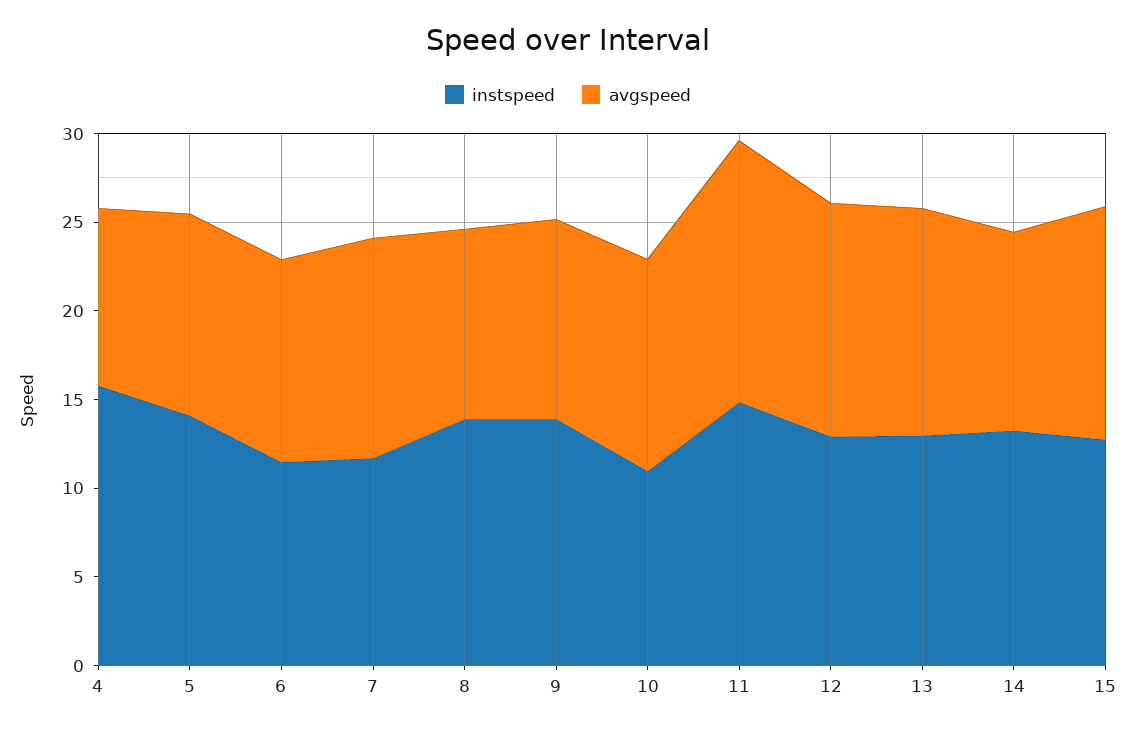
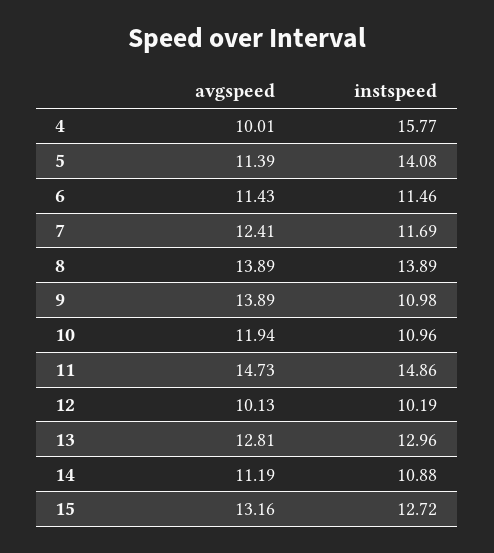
avgspeed, 8: 11 -> 13.89
instspeed, 9: 14 -> 10.98
avgspeed, 9: 11 -> 13.89
instspeed, 12: 13 -> 10.19
avgspeed, 12: 13 -> 10.13
instspeed, 14: 13 -> 10.88

